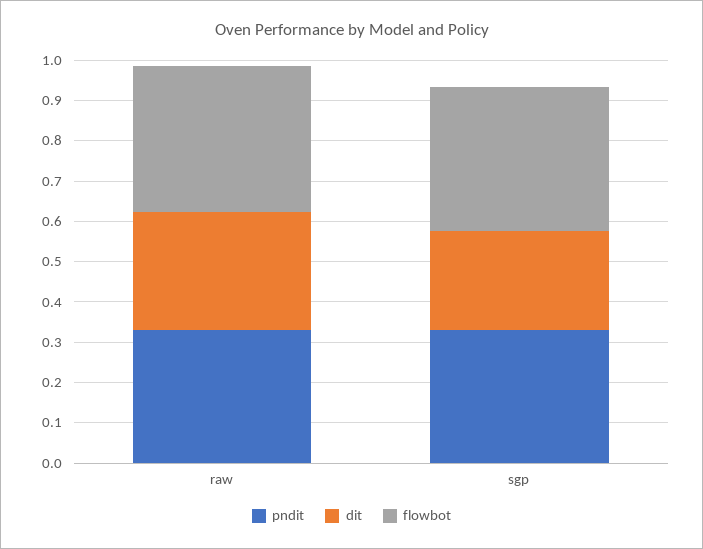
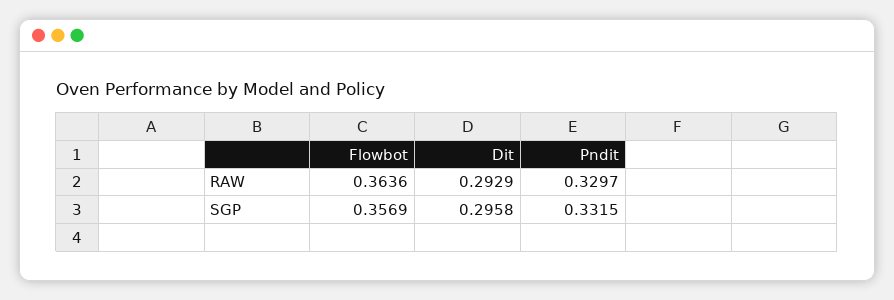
dit, sgp: 0.24 -> 0.2958

